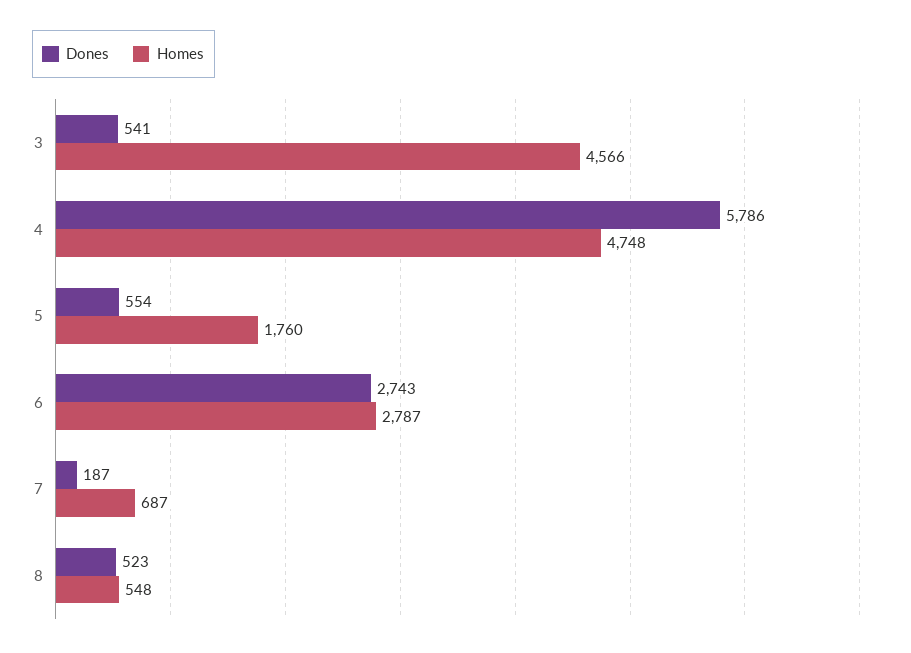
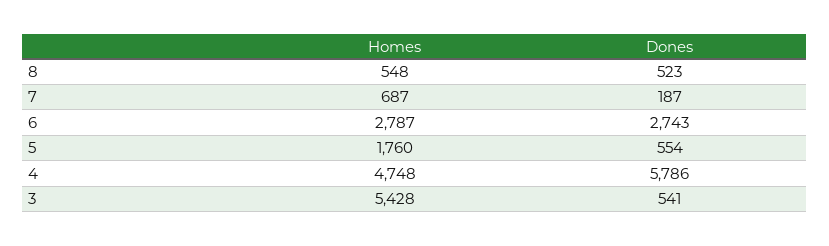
Homes, 3: 4566 -> 5428

